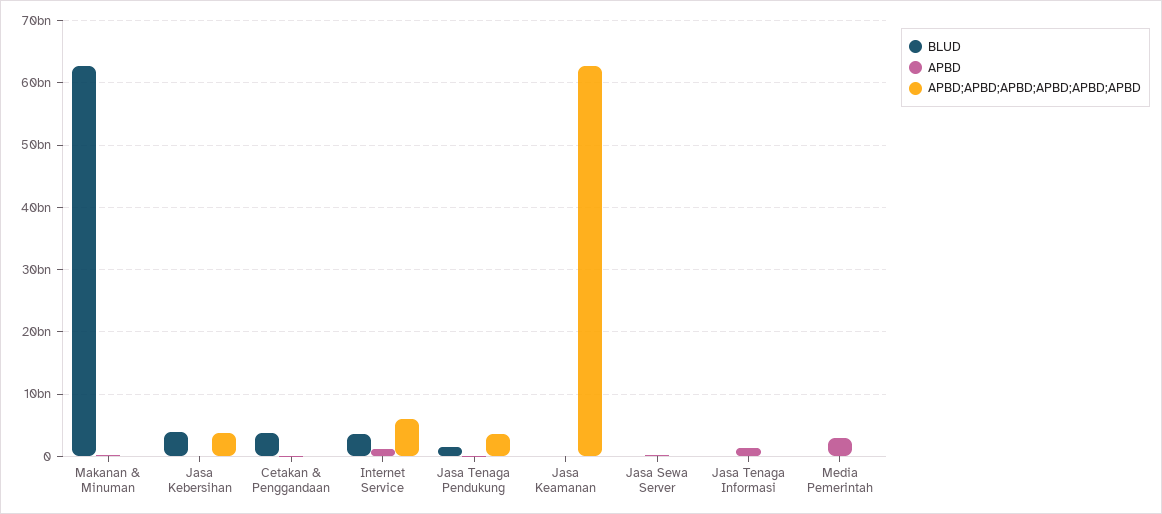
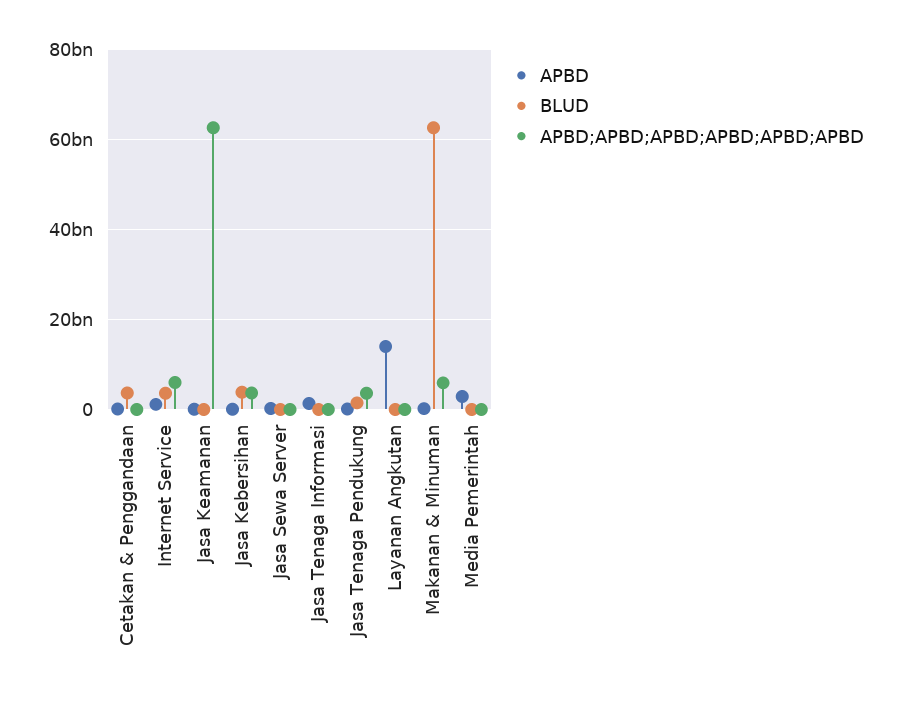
APBD;APBD;APBD;APBD;APBD;APBD, Makanan & Minuman: 0 -> 6000000000
APBD, Layanan Angkutan: none -> 14000000000
BLUD, Layanan Angkutan: none -> 0
APBD;APBD;APBD;APBD;APBD;APBD, Layanan Angkutan: none -> 0

